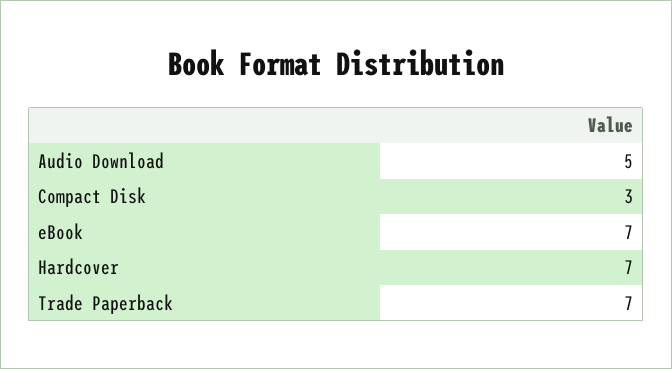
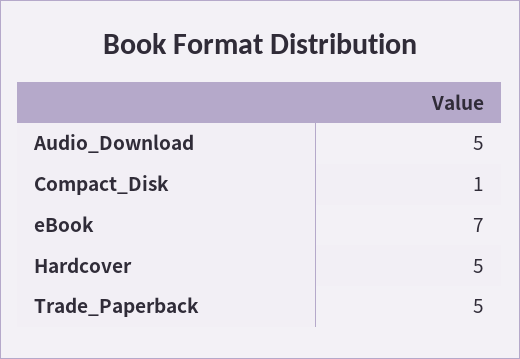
Compact Disk: 3 -> 1
Hardcover: 7 -> 5
Trade Paperback: 7 -> 5

